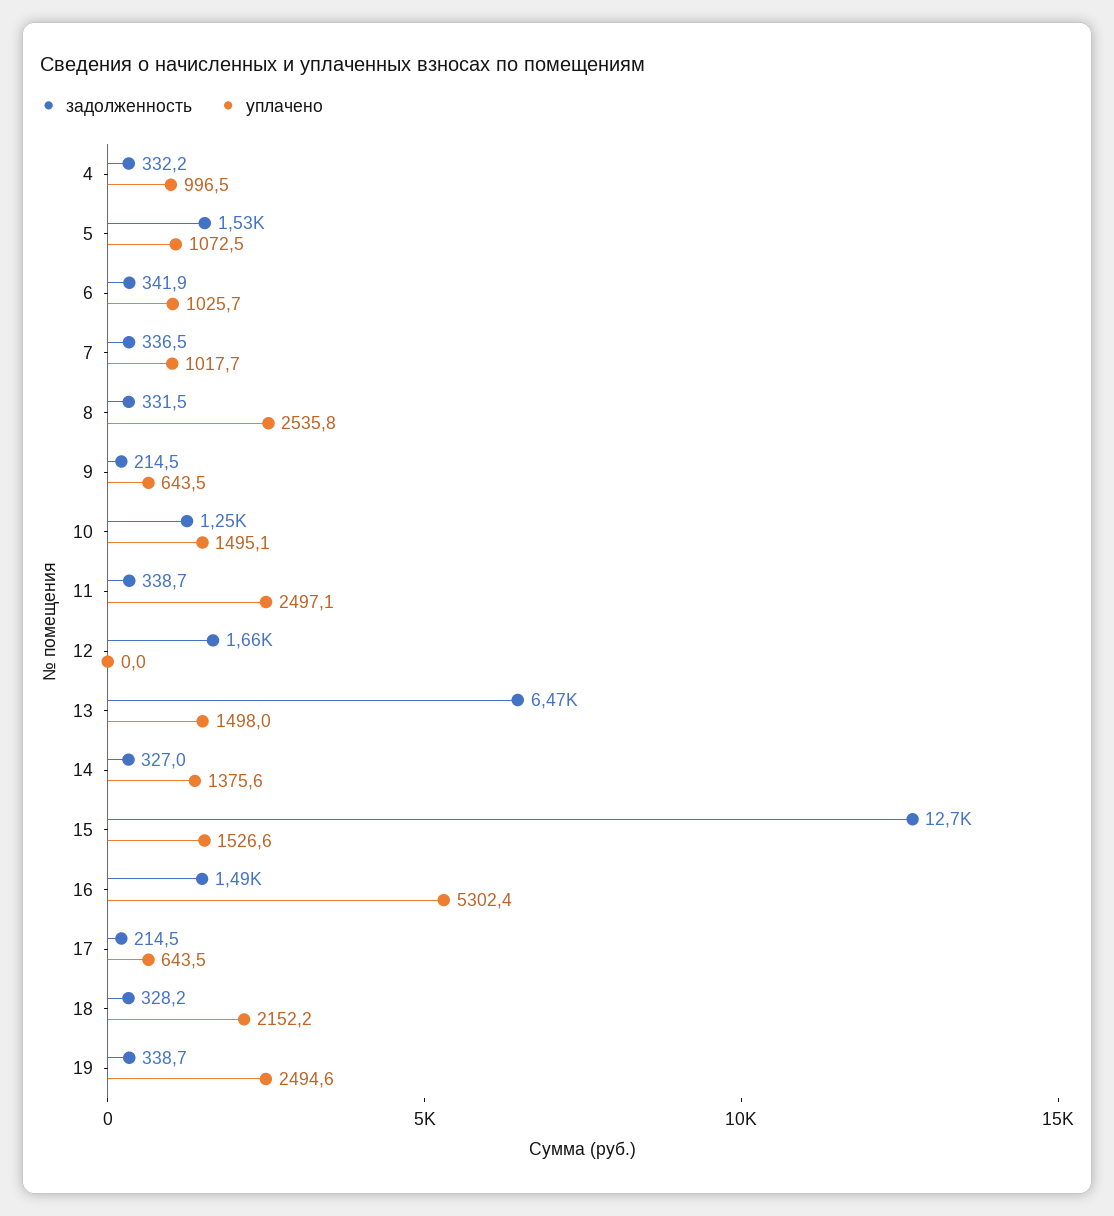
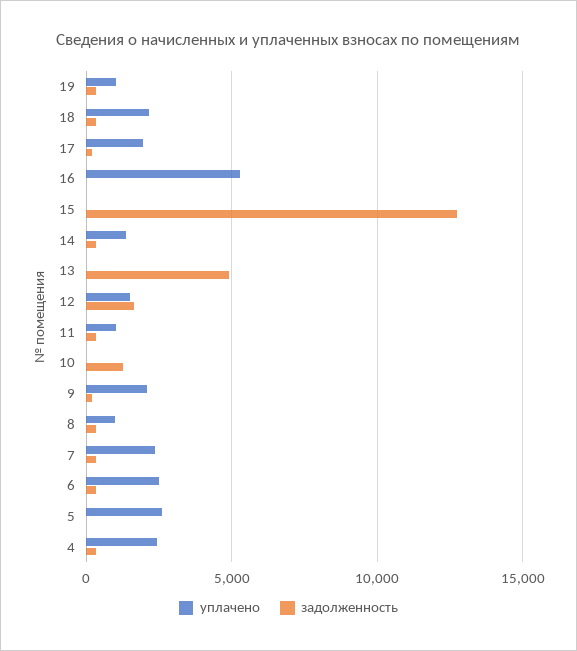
уплачено, 4: 996.5 -> 2500
задолженность, 5: 1530 -> 0
уплачено, 5: 1072.5 -> 2500
уплачено, 6: 1025.7 -> 2500
уплачено, 7: 1017.7 -> 2500
уплачено, 8: 2535.8 -> 1000
уплачено, 9: 643.5 -> 2000
уплачено, 10: 1495.1 -> 0
уплачено, 11: 2497.1 -> 1000
уплачено, 12: 0 -> 1500
задолженность, 13: 6470 -> 5000
уплачено, 13: 1498 -> 0
уплачено, 15: 1526.6 -> 0
задолженность, 16: 1490 -> 0
уплачено, 17: 643.5 -> 2000
уплачено, 19: 2494.6 -> 1000

